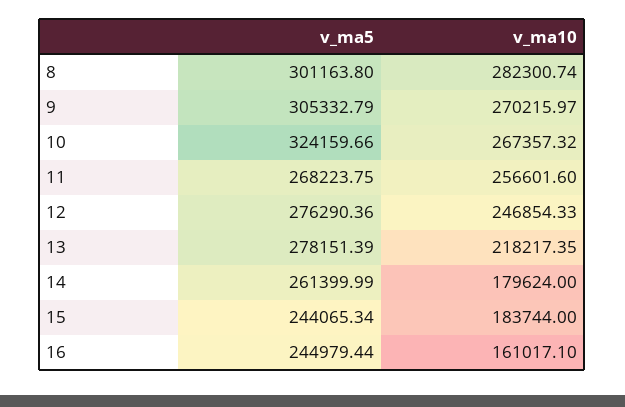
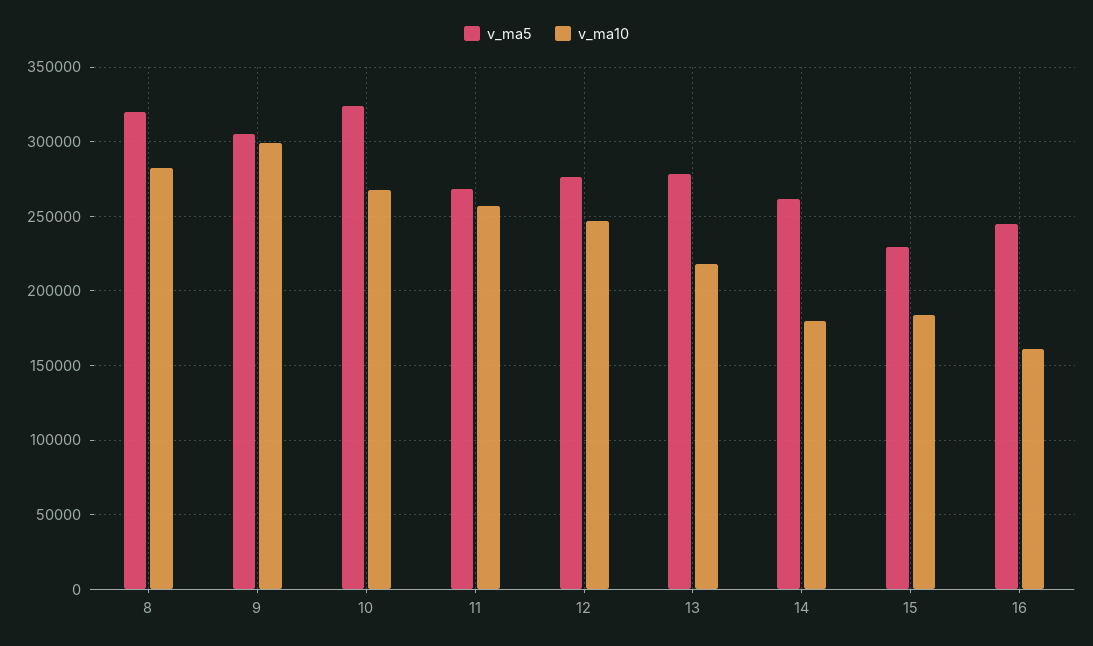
v_ma5, 8: 301163.8 -> 320000
v_ma10, 9: 270215.97 -> 300000
v_ma5, 15: 244065.34 -> 230000

